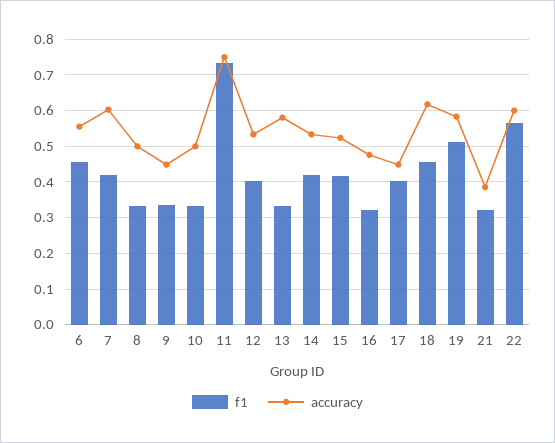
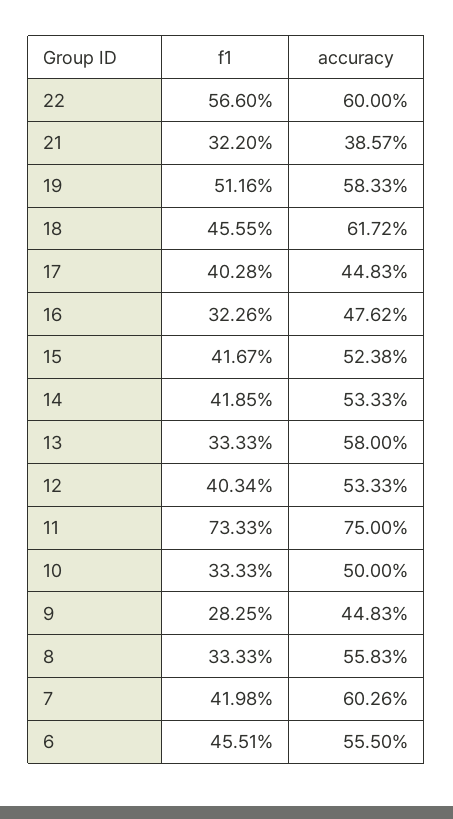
accuracy, 8: 0.5 -> 0.5583
f1, 9: 0.34 -> 0.2825

